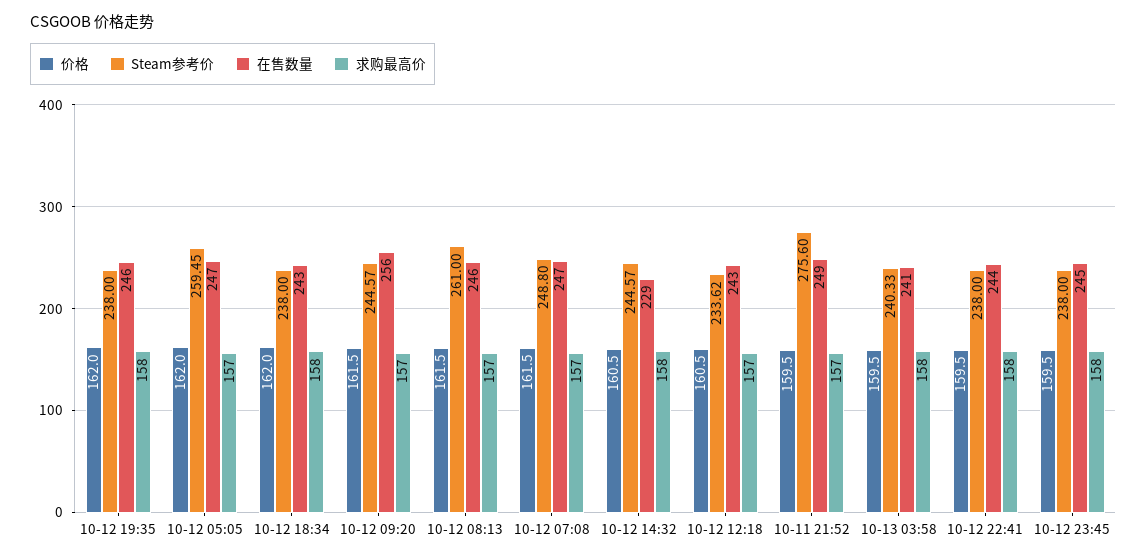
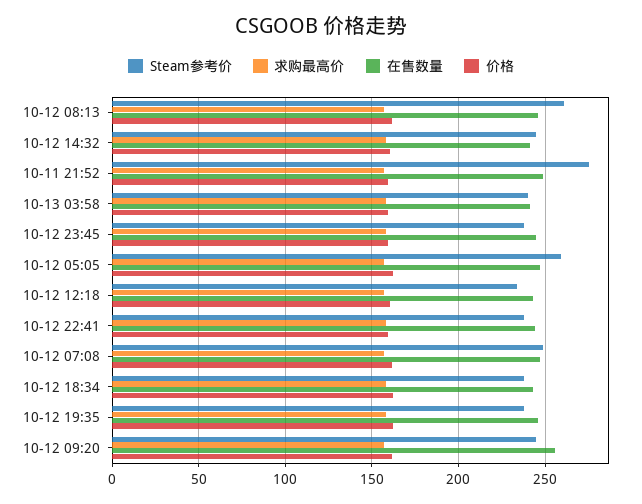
在售数量, 10-12 14:32: 229 -> 240

